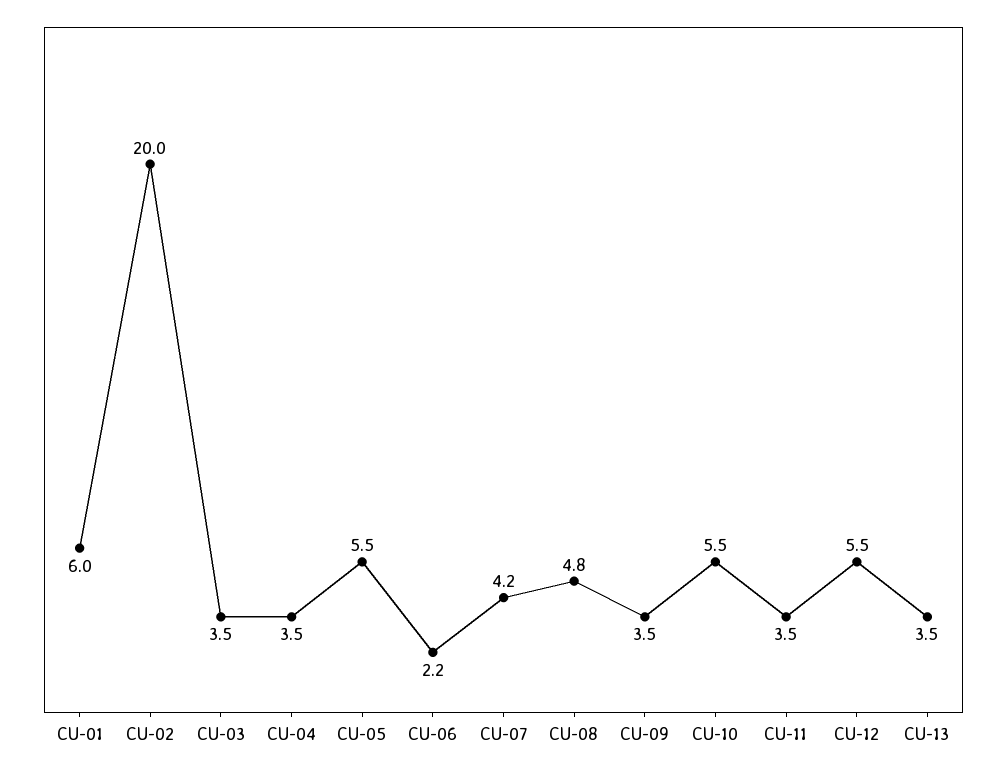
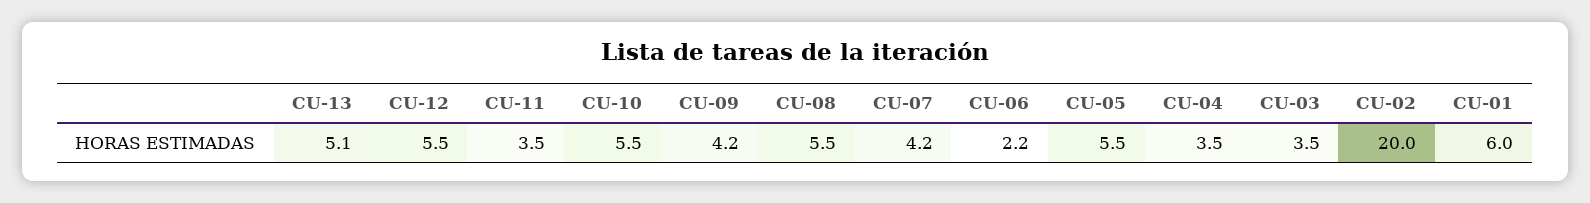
CU-08: 4.8 -> 5.5
CU-09: 3.5 -> 4.2
CU-13: 3.5 -> 5.1

